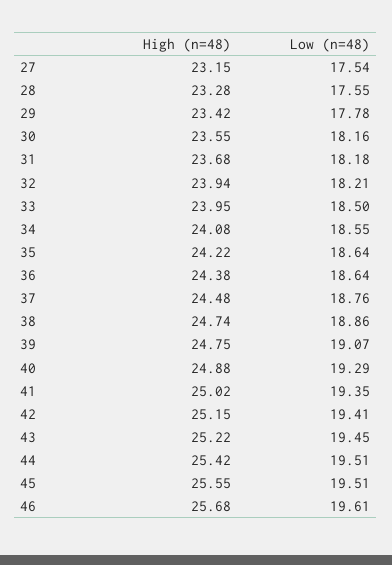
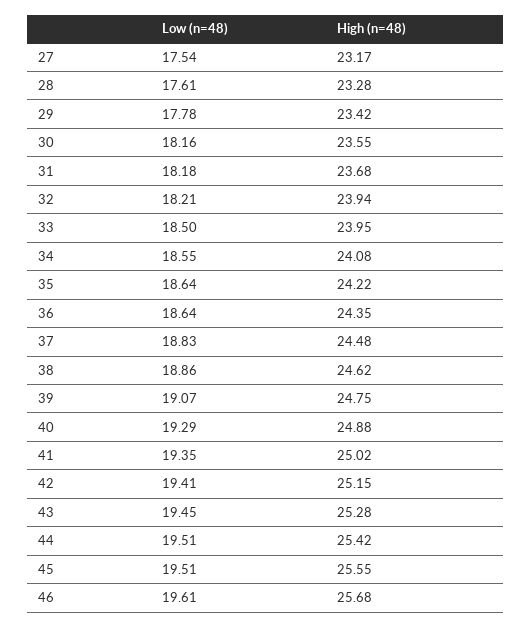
High (n=48), 27: 23.15 -> 23.17
Low (n=48), 28: 17.55 -> 17.61
High (n=48), 36: 24.38 -> 24.35
Low (n=48), 37: 18.76 -> 18.83
High (n=48), 38: 24.74 -> 24.62
High (n=48), 43: 25.22 -> 25.28

